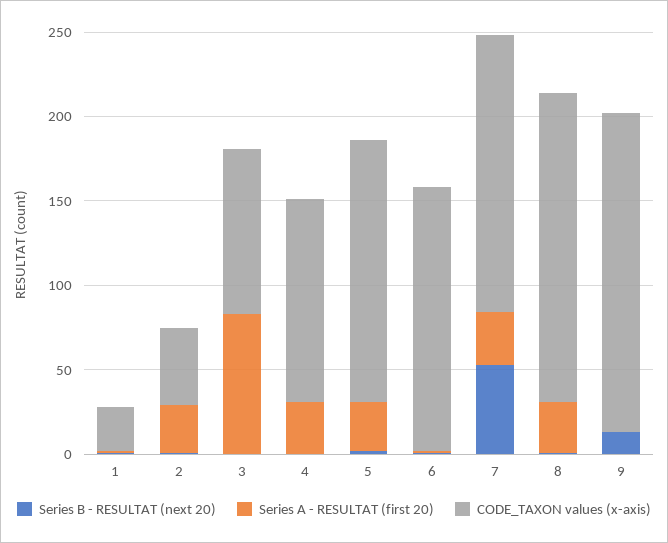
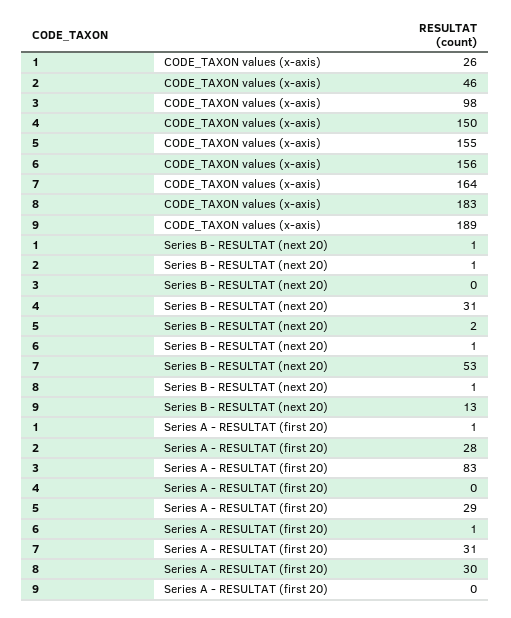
Series B - RESULTAT (next 20), 4: 0 -> 31
Series A - RESULTAT (first 20), 4: 30 -> 0
CODE_TAXON values (x-axis), 4: 120 -> 150

